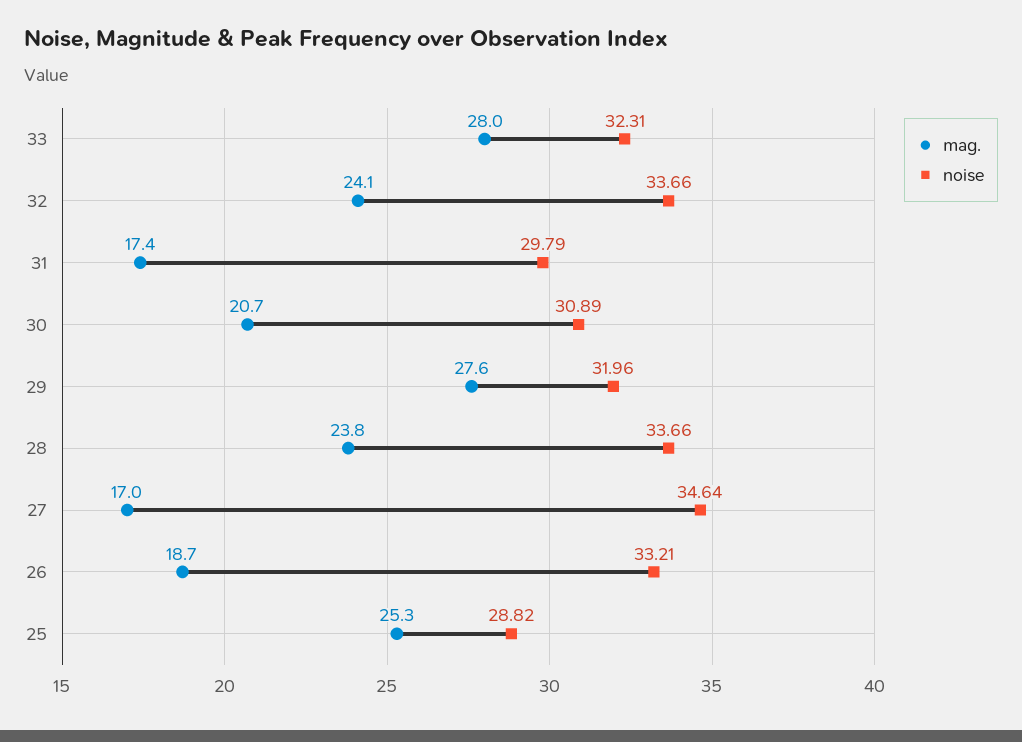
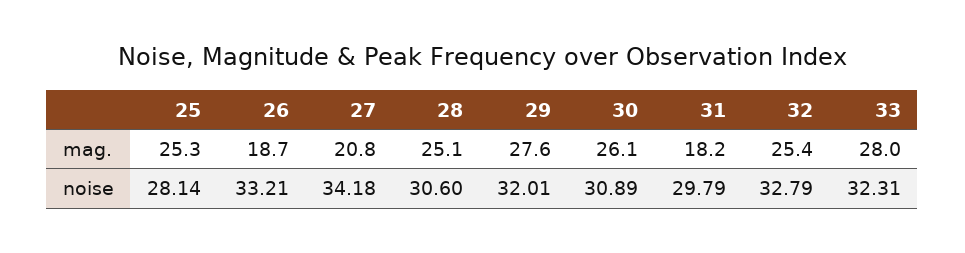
mag., 32: 24.1 -> 25.4
noise, 32: 33.66 -> 32.79
mag., 31: 17.4 -> 18.2
mag., 30: 20.7 -> 26.1
noise, 29: 31.96 -> 32.01
mag., 28: 23.8 -> 25.1
noise, 28: 33.66 -> 30.6
mag., 27: 17 -> 20.8
noise, 27: 34.64 -> 34.18
noise, 25: 28.82 -> 28.14

